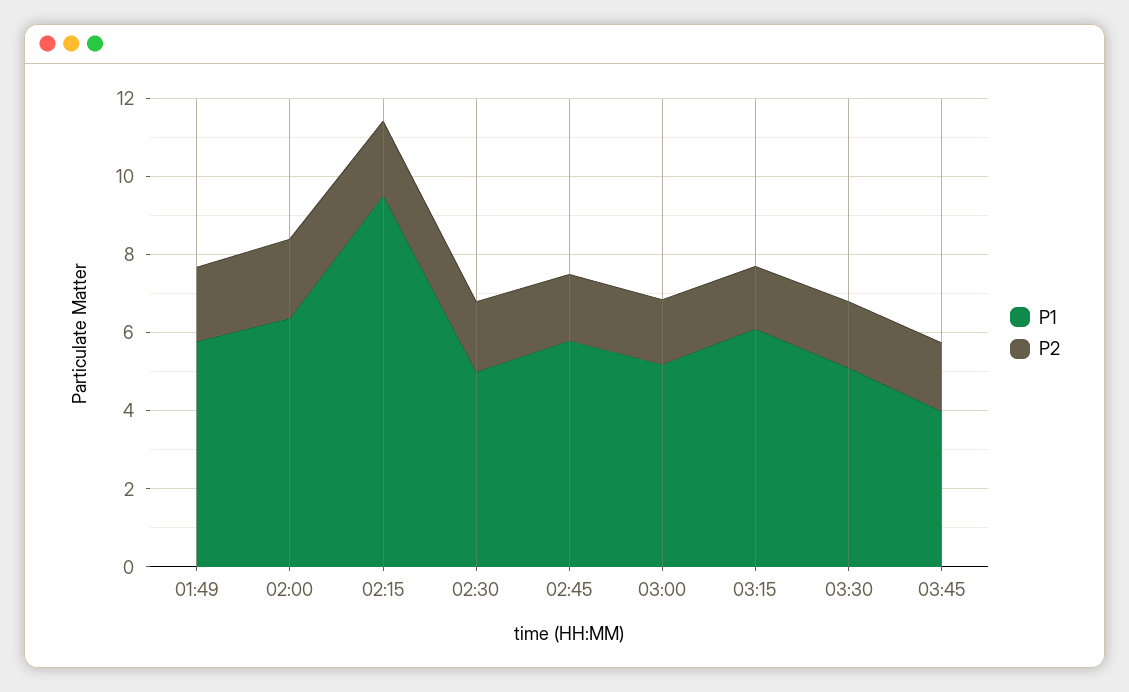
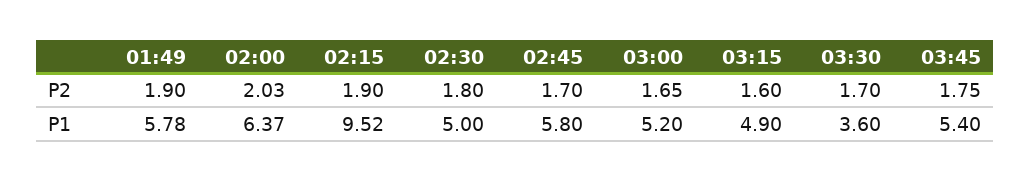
P1, 03:15: 6 -> 4.9
P1, 03:30: 5 -> 3.6
P1, 03:45: 4 -> 5.4

